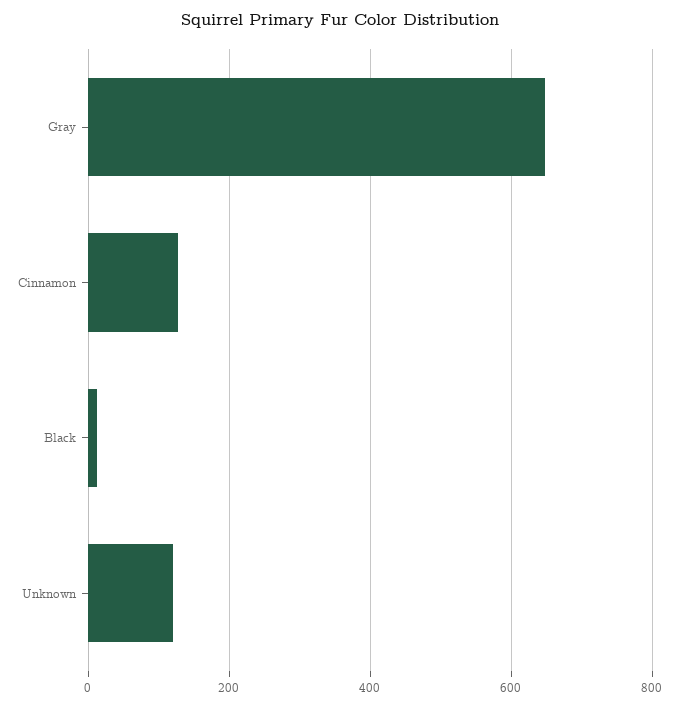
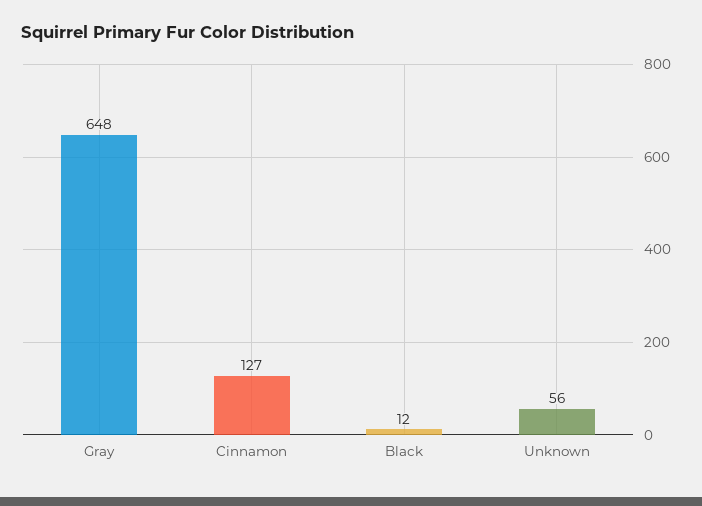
Unknown: 120 -> 56

